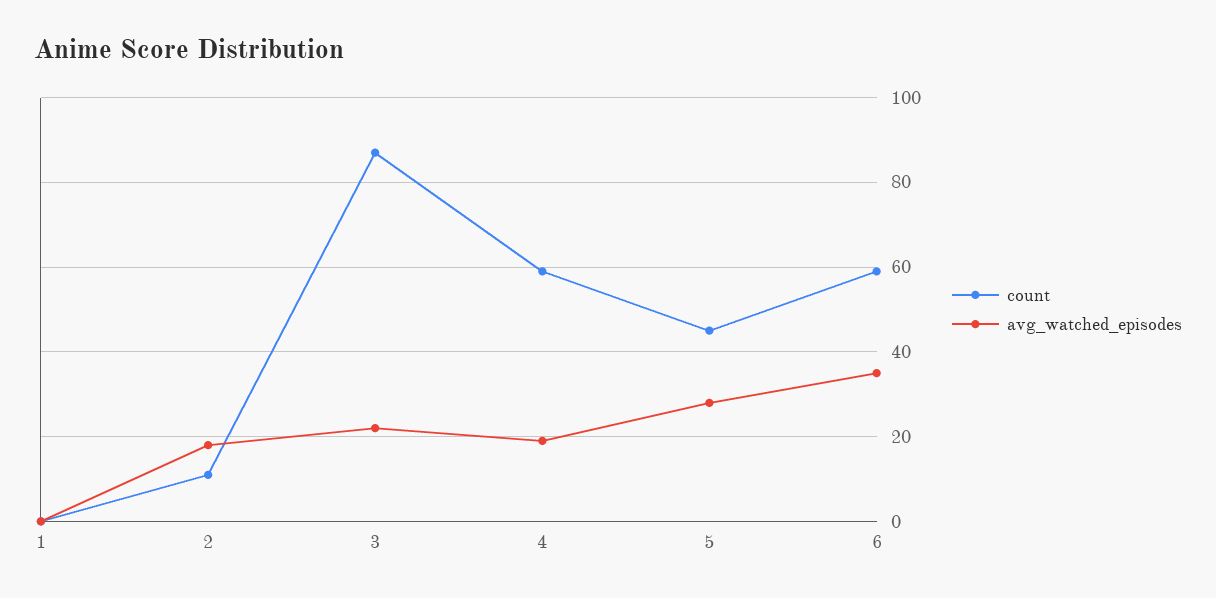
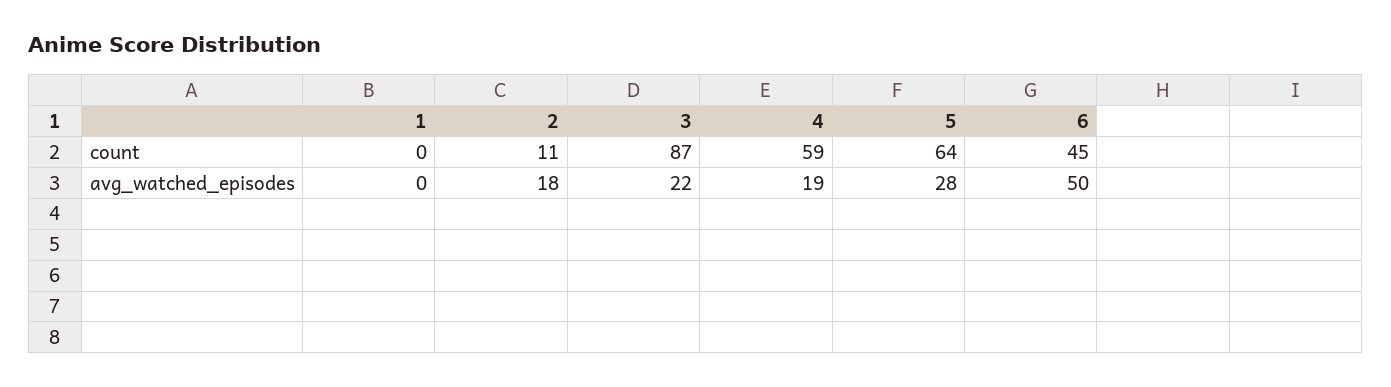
count, 5: 45 -> 64
count, 6: 60 -> 45
avg_watched_episodes, 6: 35 -> 50

